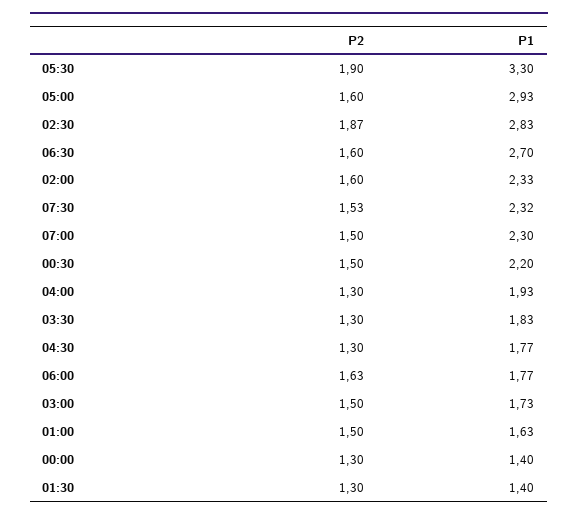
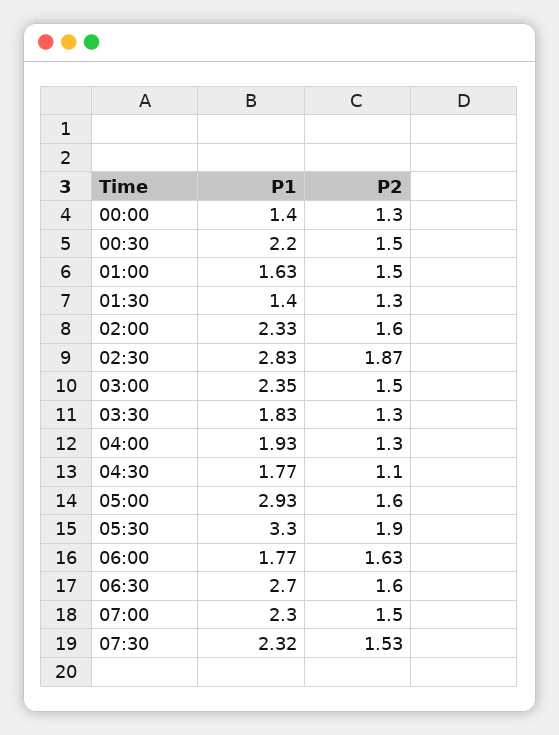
P2, 04:30: 1.3 -> 1.1
P1, 03:00: 1.73 -> 2.35

